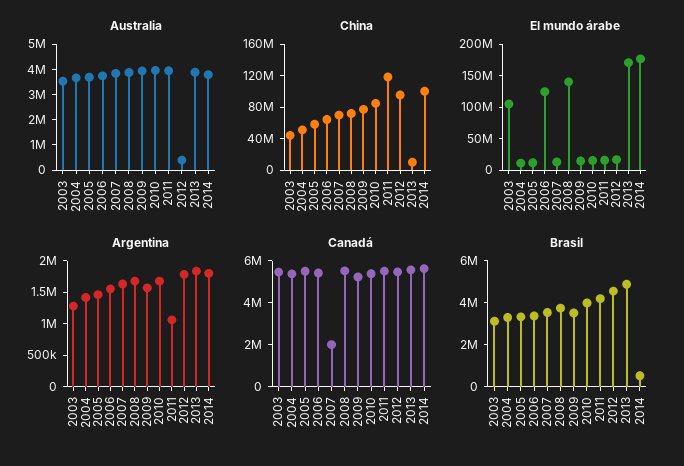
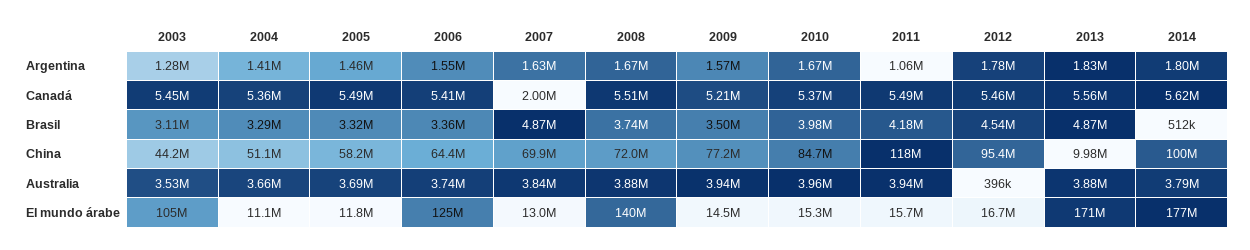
Brasil, 2007: 3500000 -> 4870000

